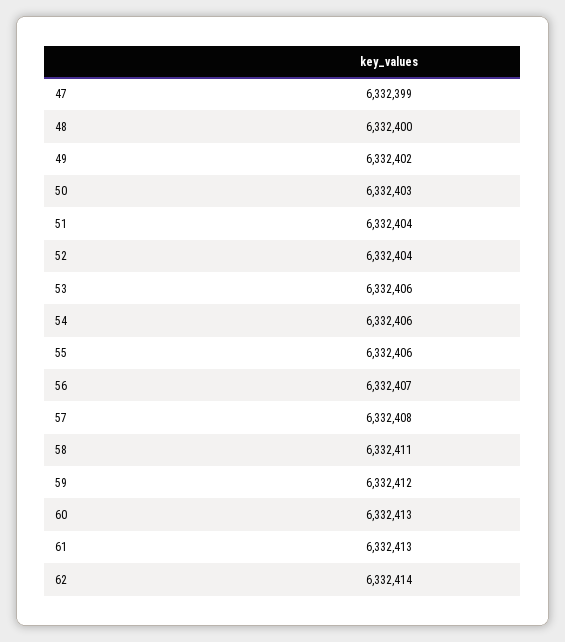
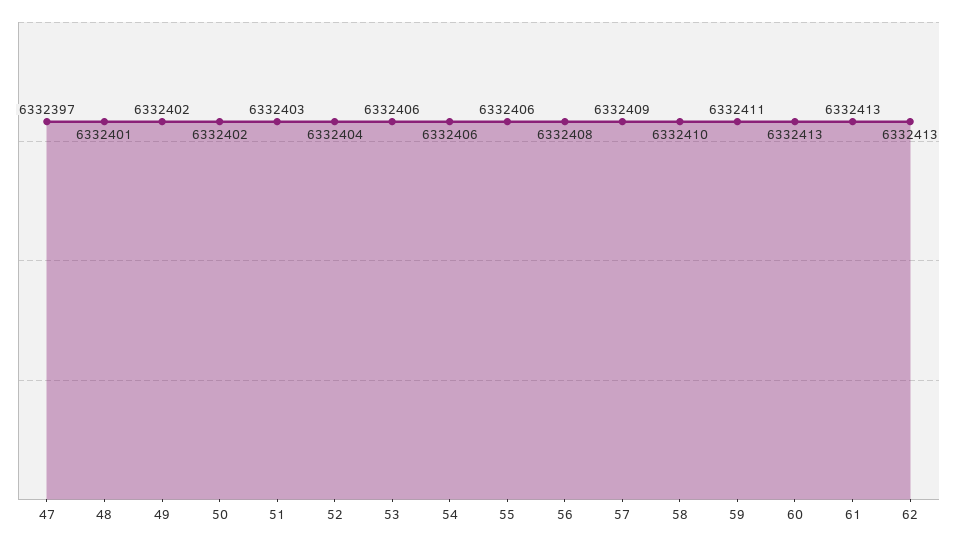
47: 6332399 -> 6332397
48: 6332400 -> 6332401
50: 6332403 -> 6332402
51: 6332404 -> 6332403
56: 6332407 -> 6332408
57: 6332408 -> 6332409
58: 6332411 -> 6332410
59: 6332412 -> 6332411
62: 6332414 -> 6332413

